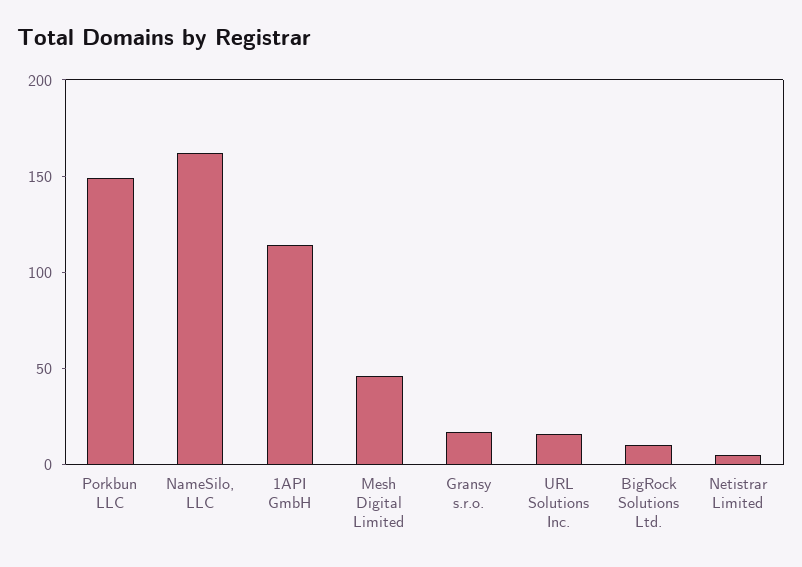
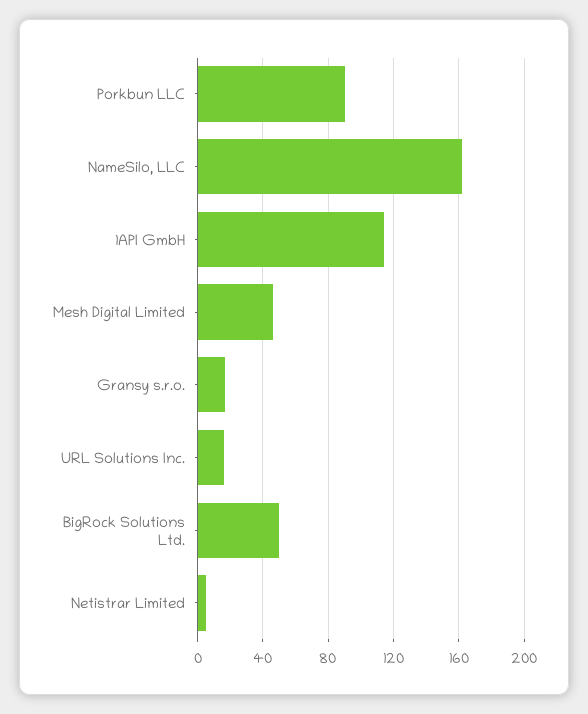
Porkbun LLC: 150 -> 90
BigRock Solutions Ltd.: 10 -> 50

